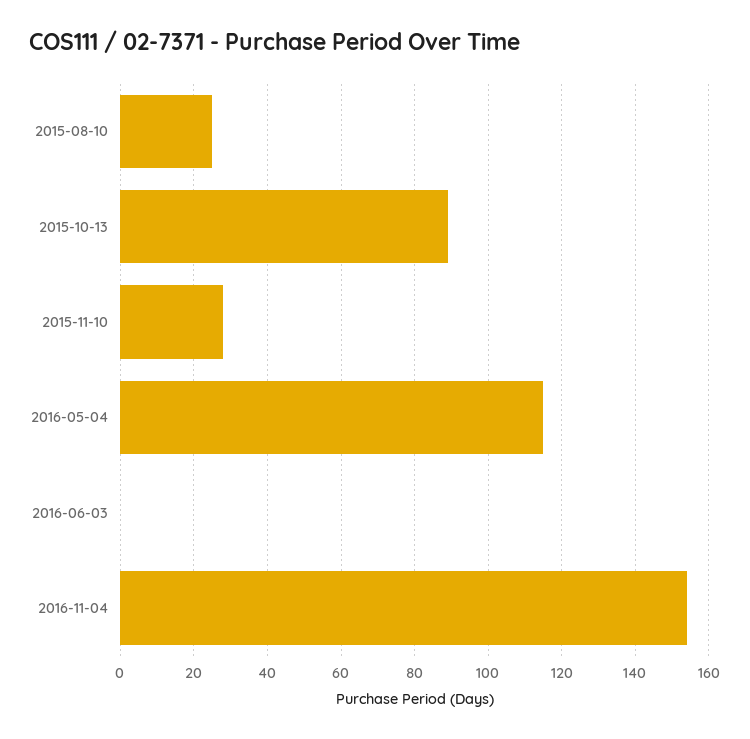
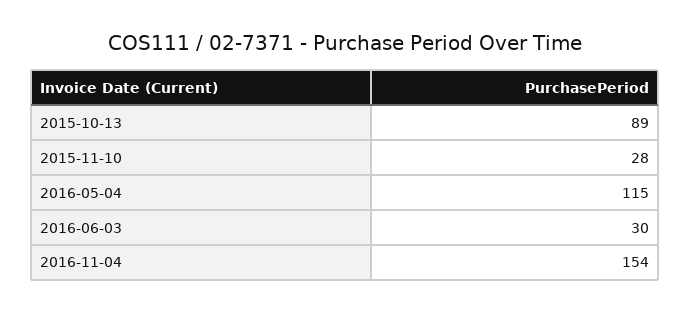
2015-08-10: 25 -> none
2016-06-03: 0 -> 30

